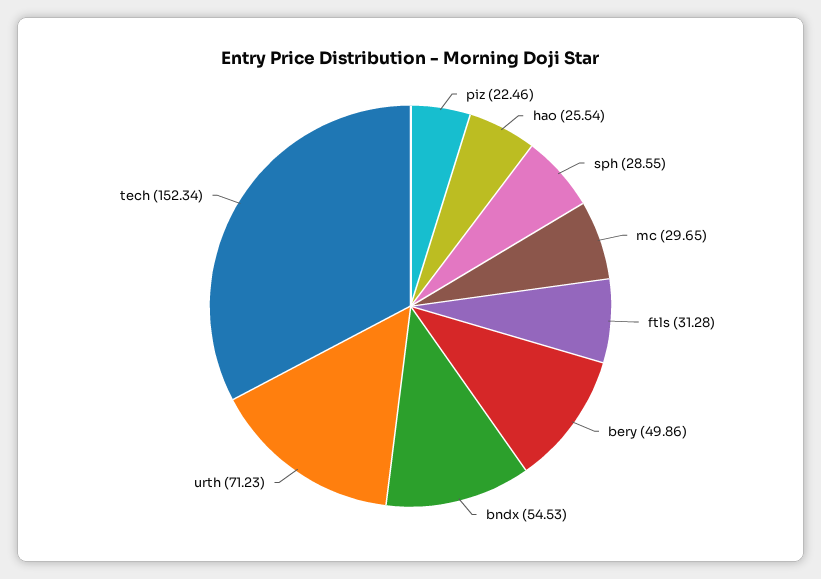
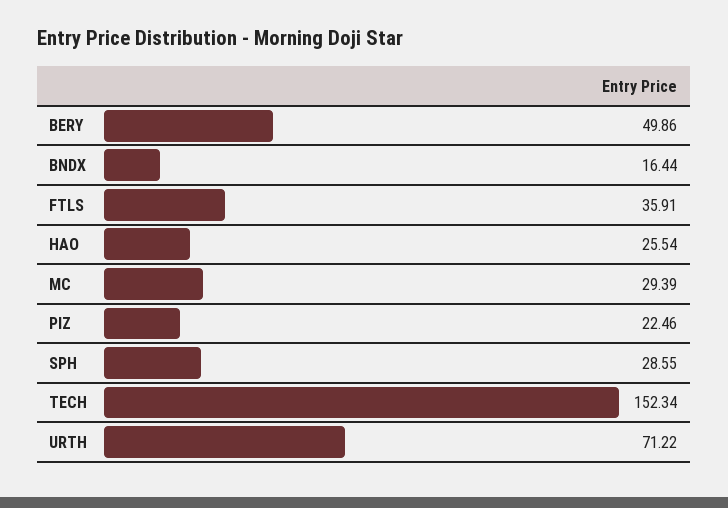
mc: 29.65 -> 29.39
ftls: 31.28 -> 35.91
bndx: 54.53 -> 16.44
urth: 71.23 -> 71.22

